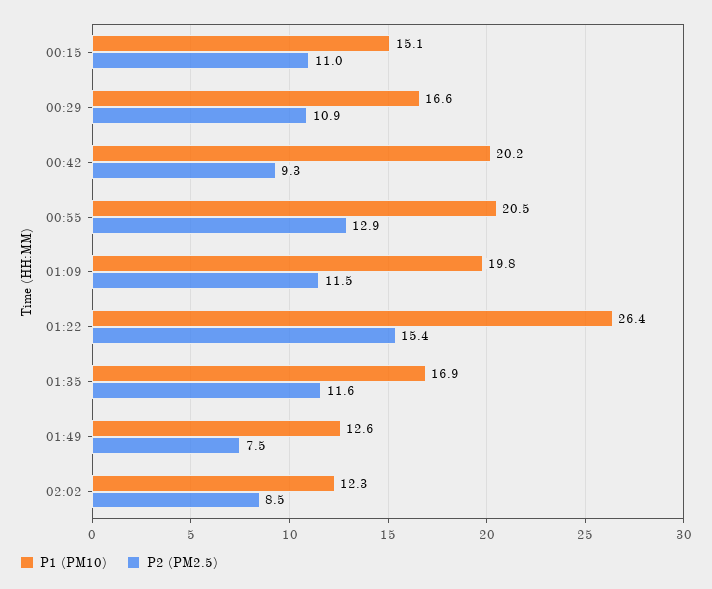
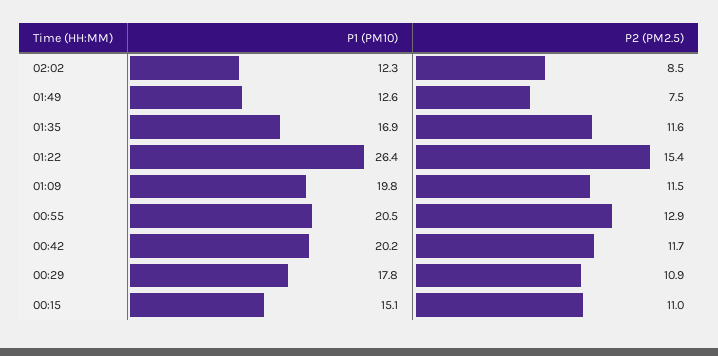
P1 (PM10), 00:29: 16.6 -> 17.8
P2 (PM2.5), 00:42: 9.3 -> 11.7

